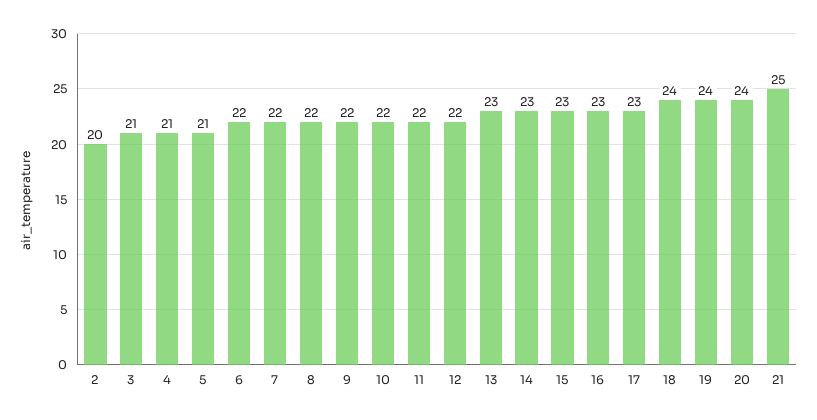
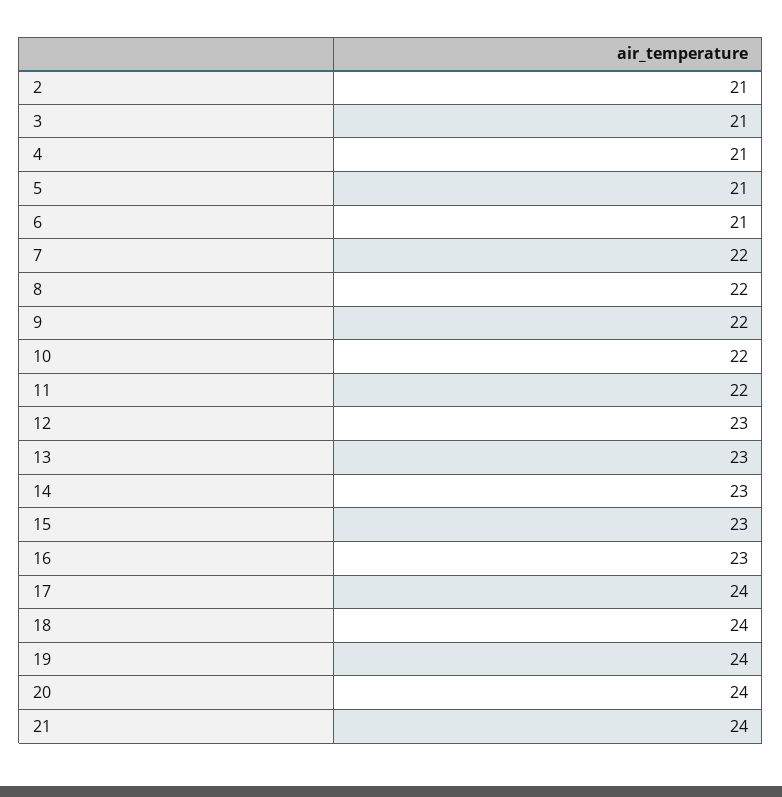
2: 20 -> 21
6: 22 -> 21
12: 22 -> 23
17: 23 -> 24
21: 25 -> 24

